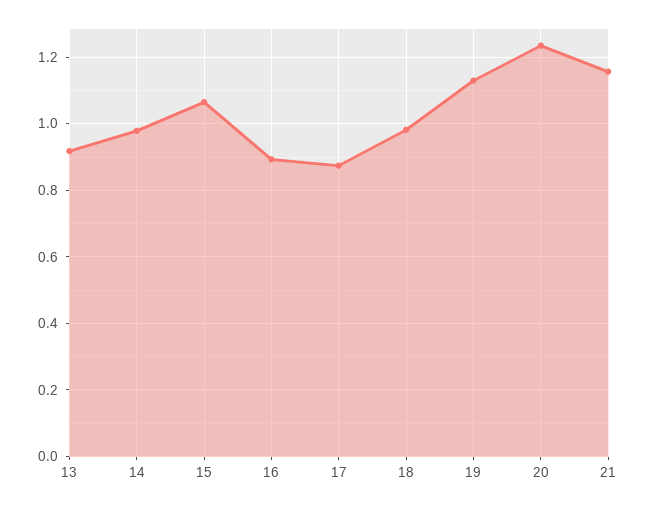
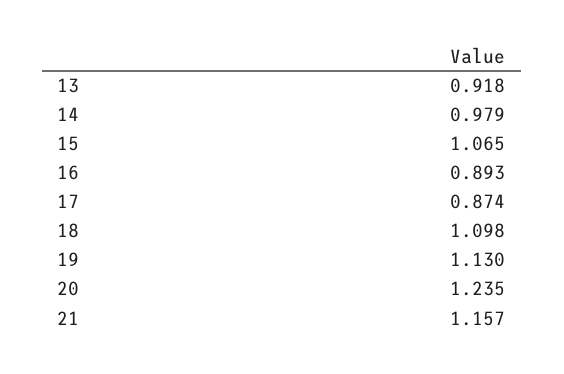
18: 0.98 -> 1.098

